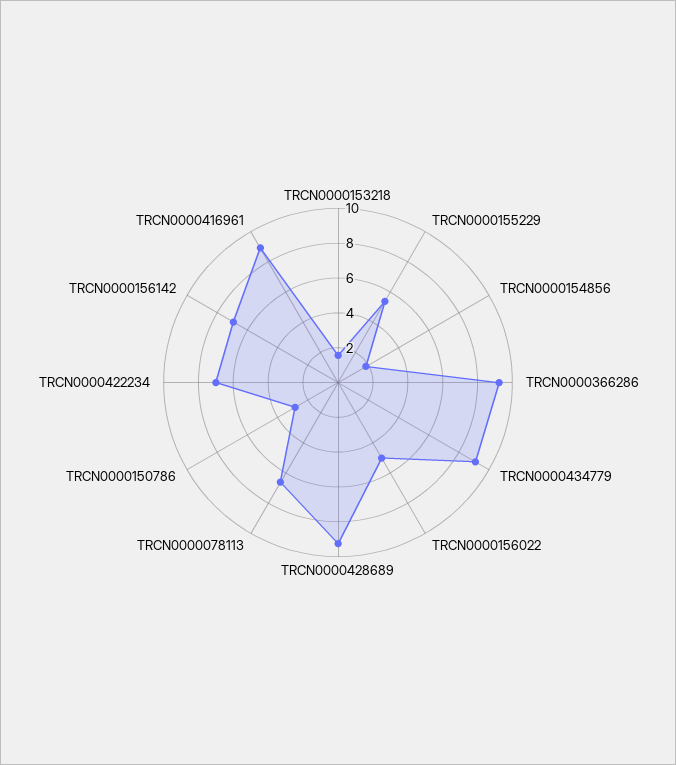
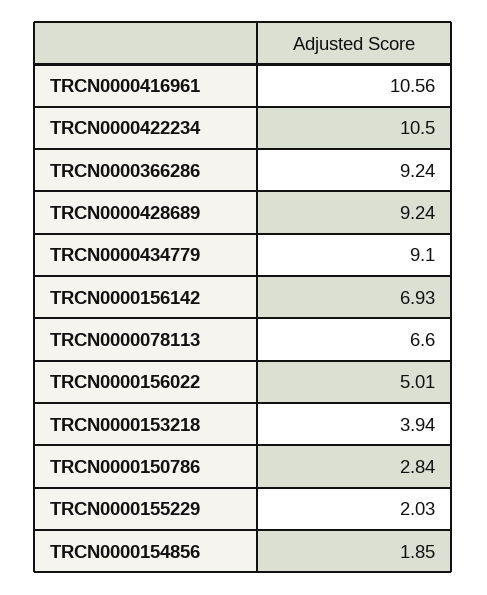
TRCN0000153218: 1.5 -> 3.94
TRCN0000155229: 5.5 -> 2.03
TRCN0000422234: 7 -> 10.5
TRCN0000416961: 9 -> 10.56

